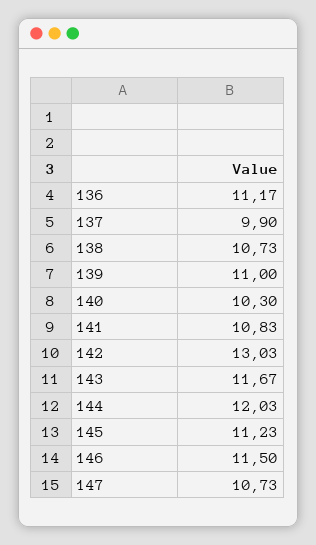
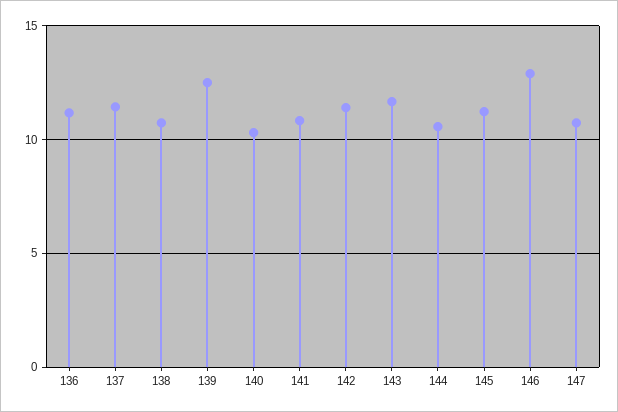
137: 9.9 -> 11.5
139: 11 -> 12.5
142: 13.03 -> 11.5
144: 12.03 -> 10.5
146: 11.5 -> 13

